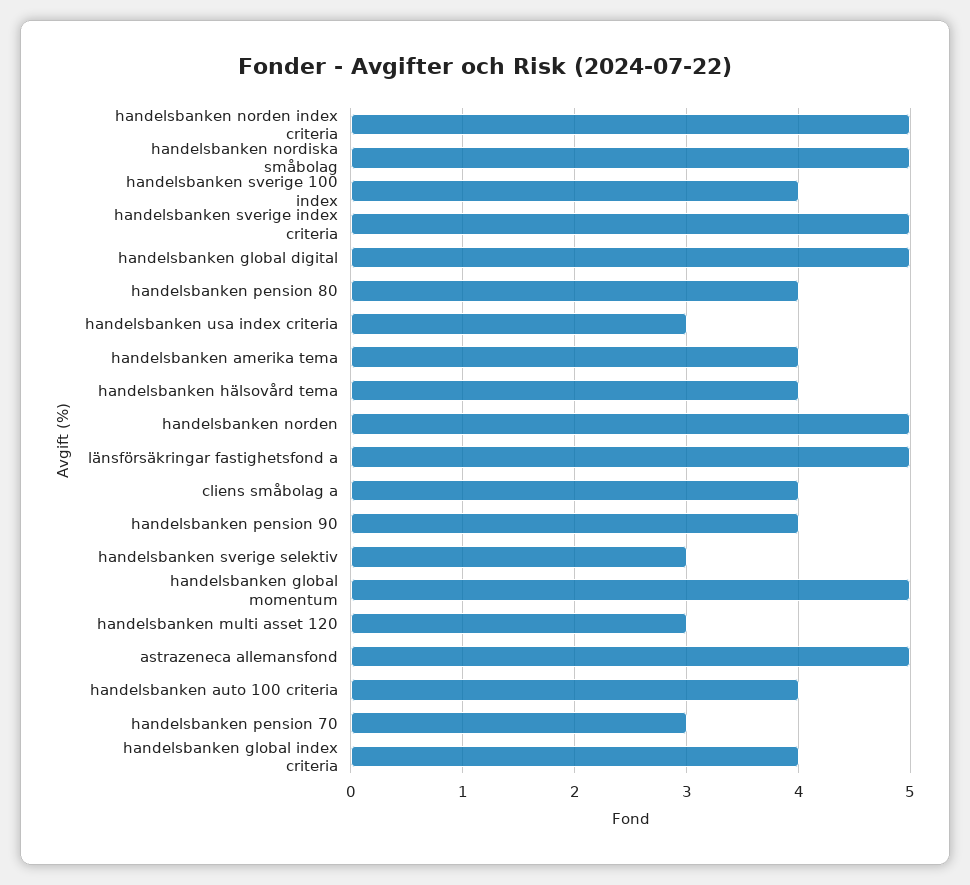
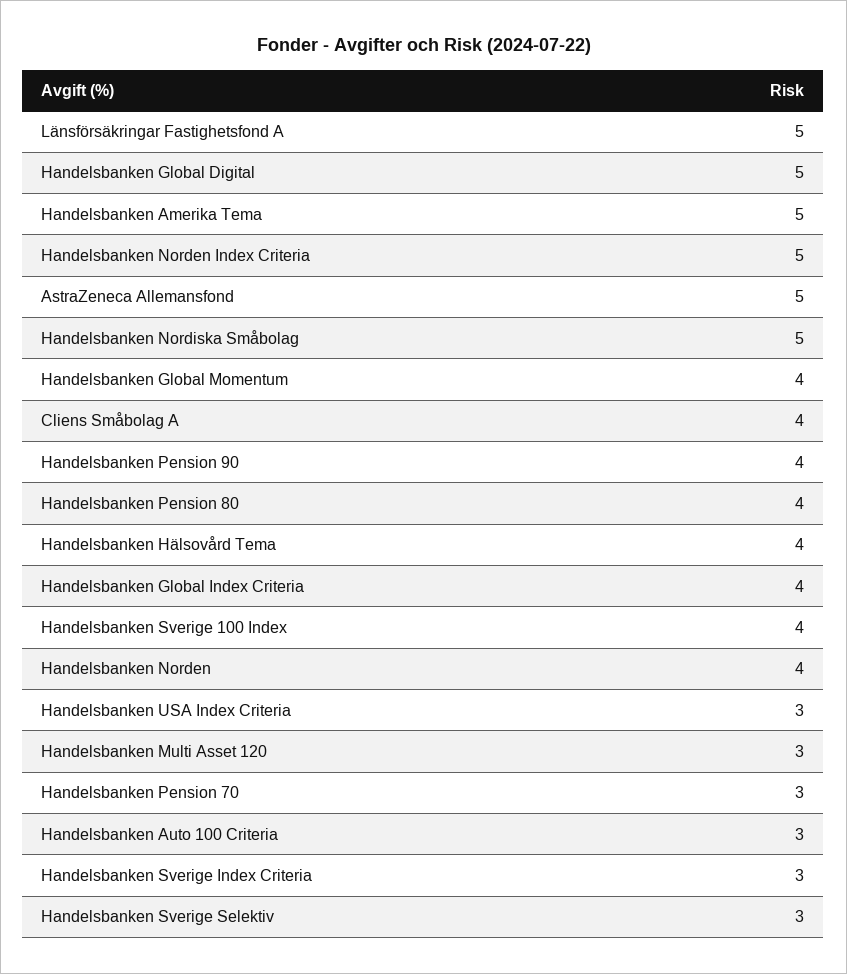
handelsbanken sverige index criteria: 5 -> 3
handelsbanken amerika tema: 4 -> 5
handelsbanken norden: 5 -> 4
handelsbanken global momentum: 5 -> 4
handelsbanken auto 100 criteria: 4 -> 3

